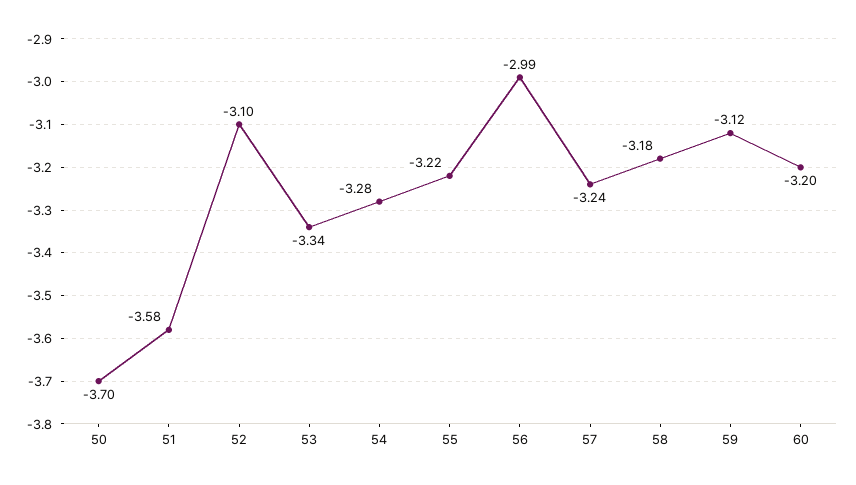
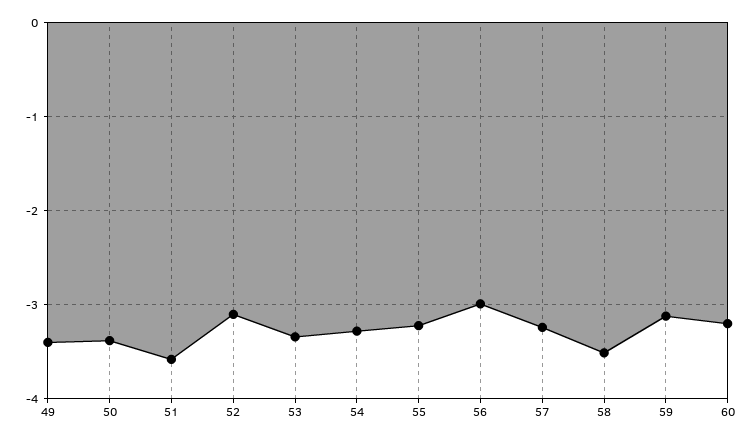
50: -3.7 -> -3.4
58: -3.18 -> -3.5
49: none -> -3.4

